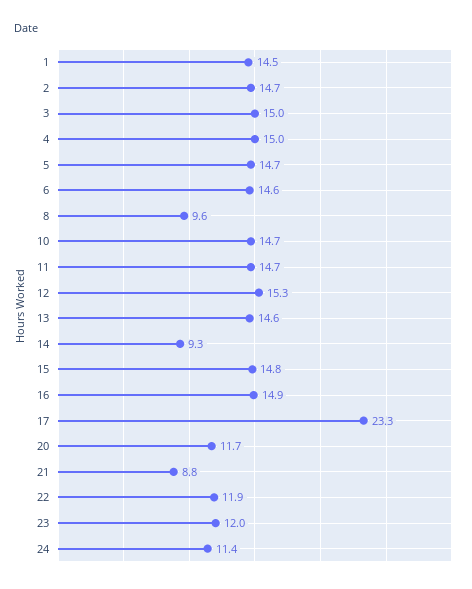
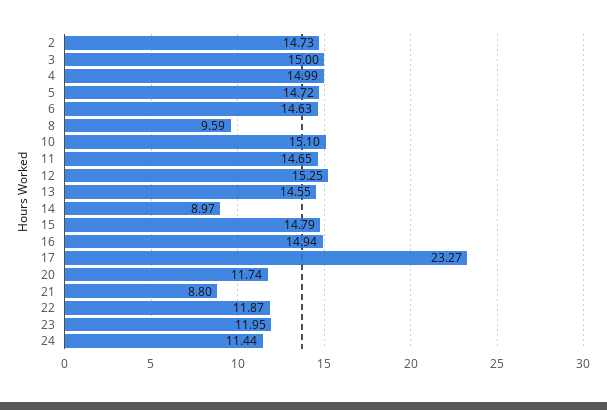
1: 14.5 -> none
10: 14.7 -> 15.1
14: 9.3 -> 8.97

